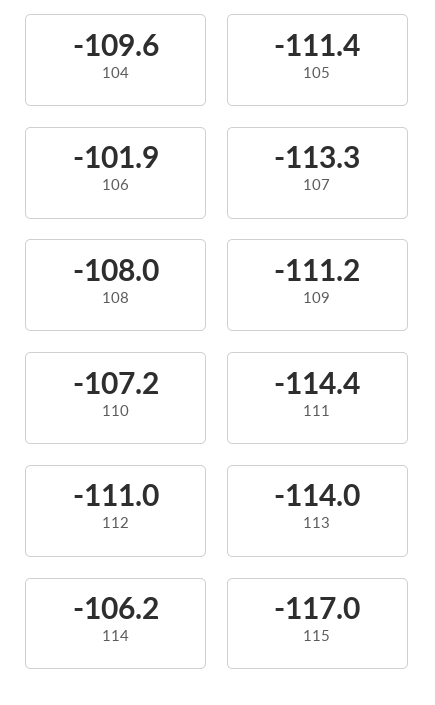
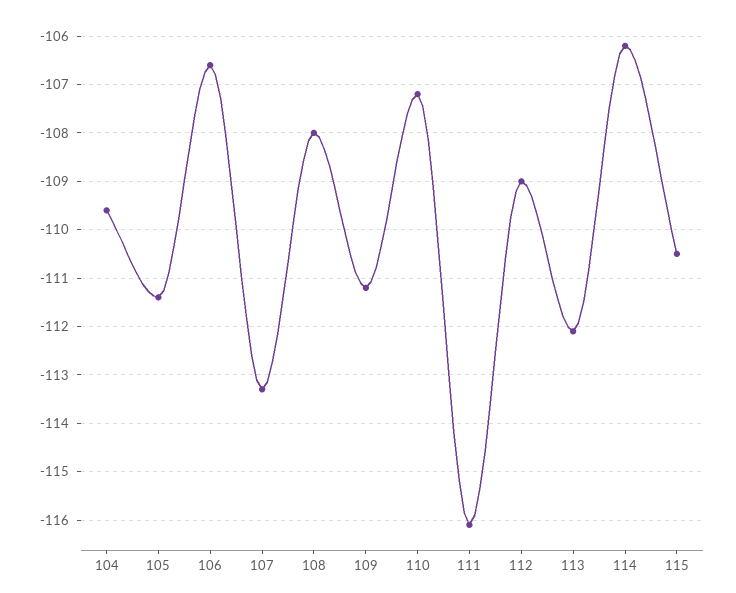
106: -101.9 -> -106.5
111: -114.4 -> -116
112: -111 -> -109
113: -114 -> -112
115: -117 -> -110.5

